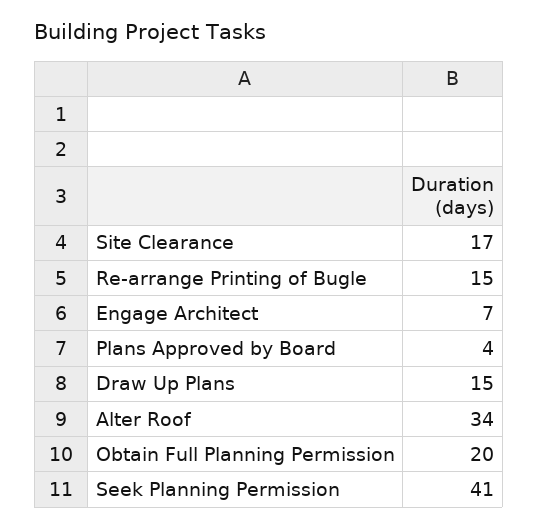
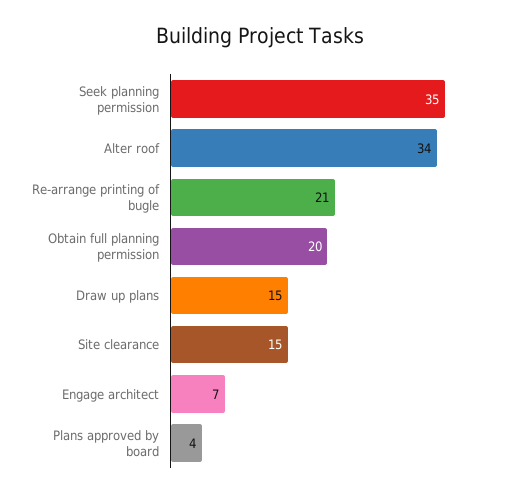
Site Clearance: 17 -> 15
Re-arrange Printing of Bugle: 15 -> 21
Seek Planning Permission: 41 -> 35

